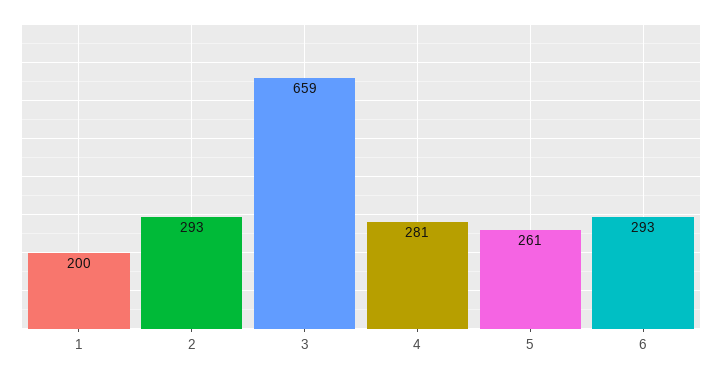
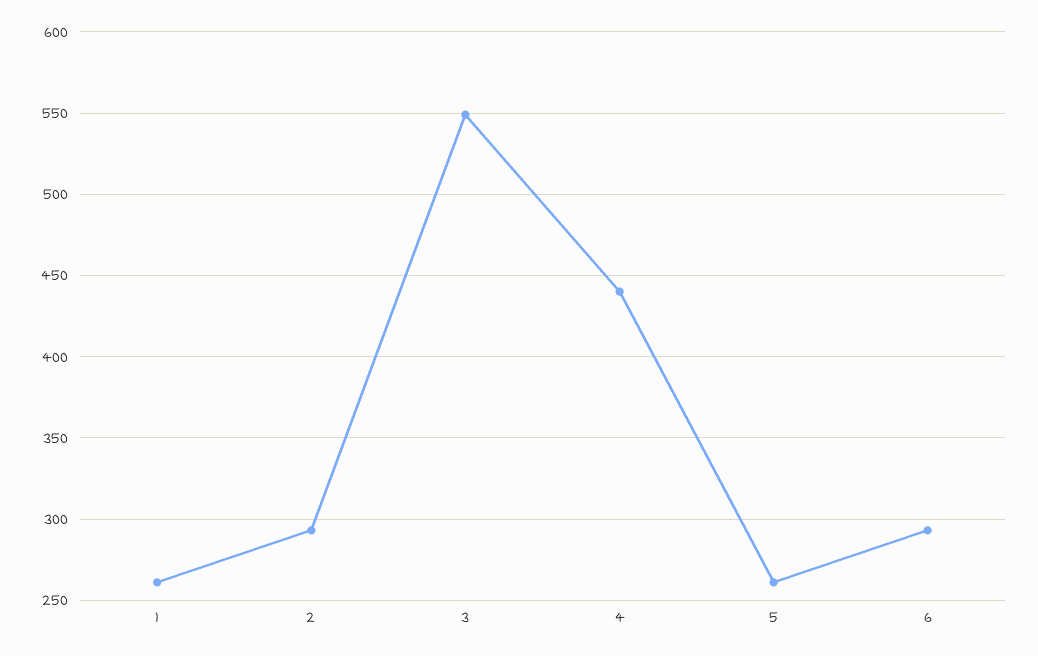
1: 200 -> 260
3: 659 -> 550
4: 281 -> 440

